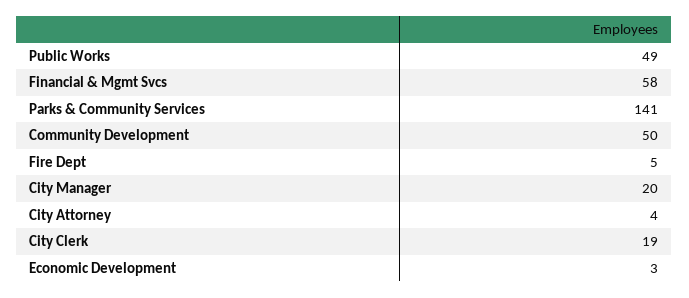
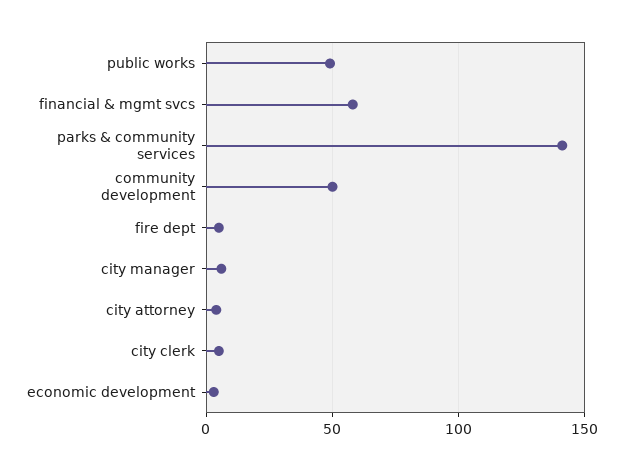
City Manager: 20 -> 5
City Clerk: 19 -> 5

